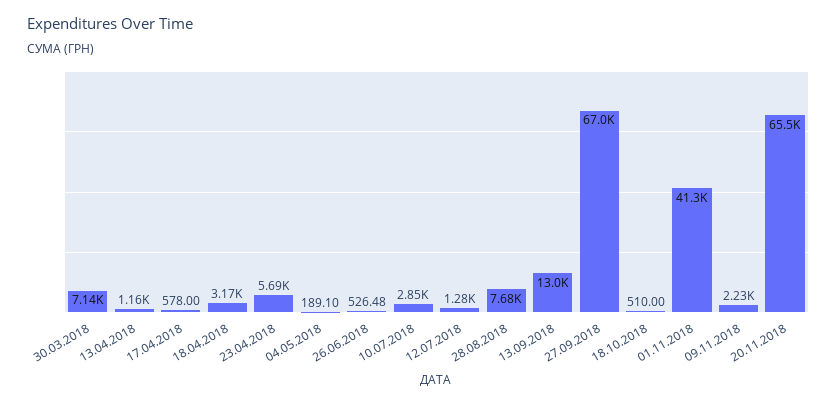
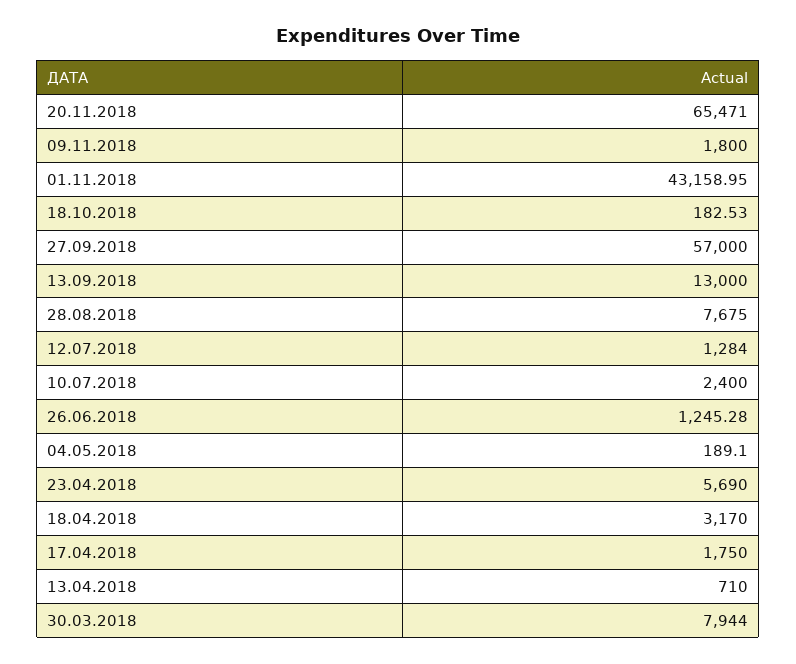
30.03.2018: 7140 -> 7944
13.04.2018: 1160 -> 710
17.04.2018: 578 -> 1750
26.06.2018: 526.48 -> 1245.28
10.07.2018: 2850 -> 2400
27.09.2018: 67000 -> 57000
18.10.2018: 510 -> 182.53
01.11.2018: 41300 -> 43158.95
09.11.2018: 2230 -> 1800

